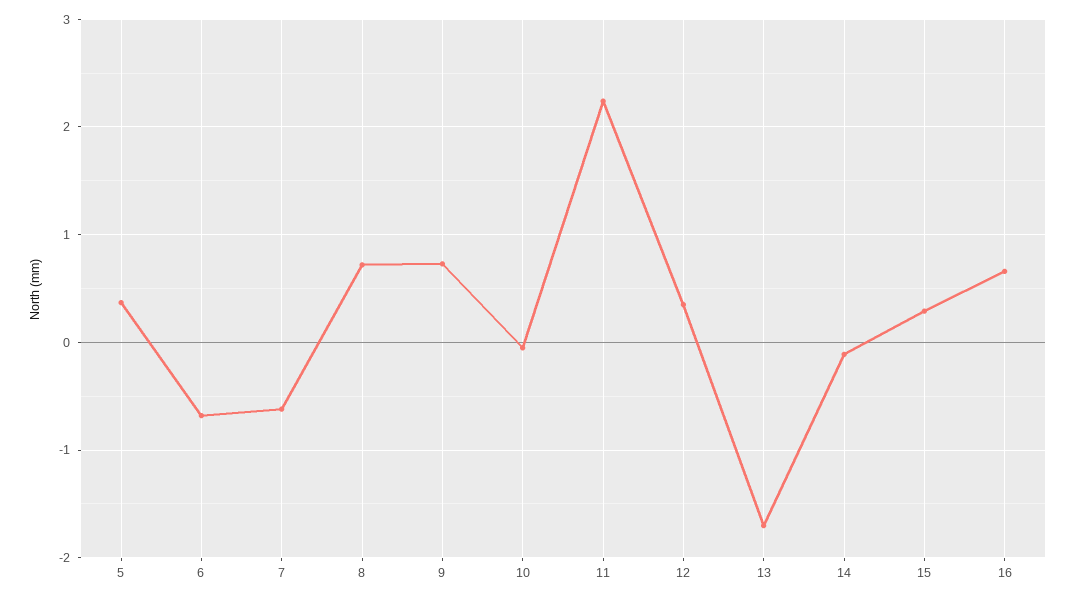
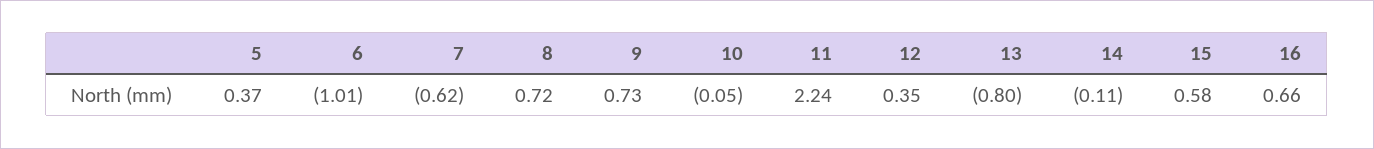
6: -0.7 -> -1.01
13: -1.7 -> -0.8
15: 0.3 -> 0.58

